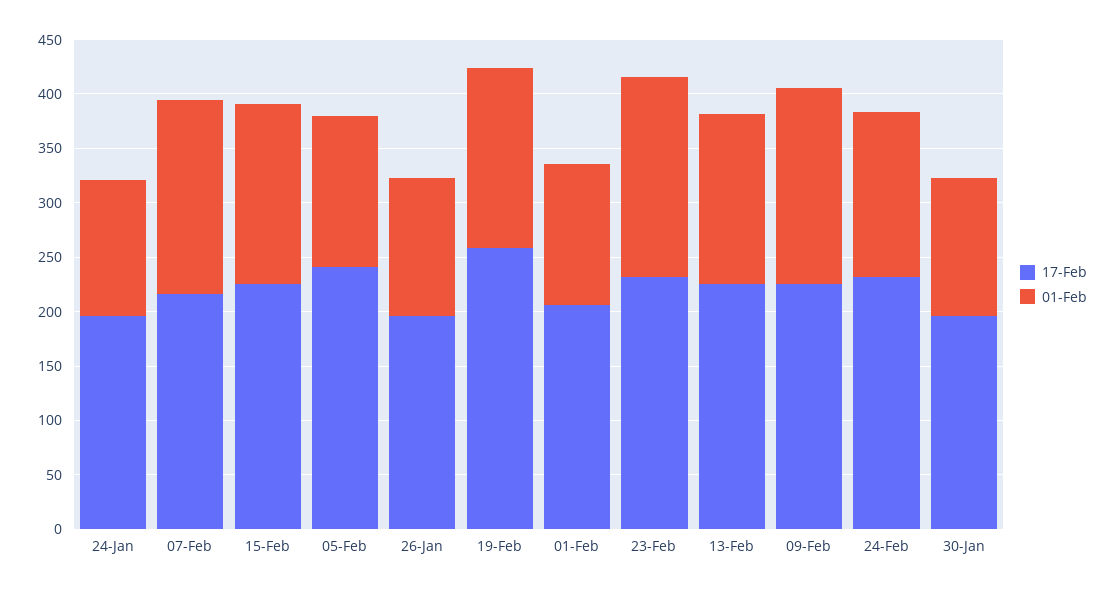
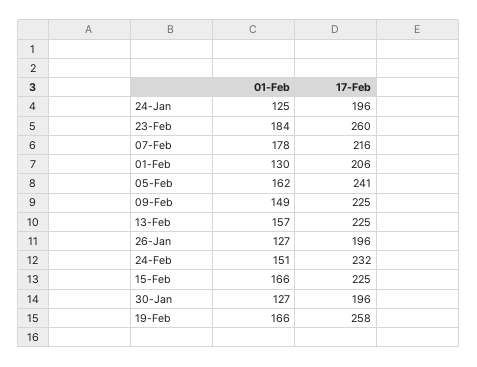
01-Feb, 05-Feb: 140 -> 162
17-Feb, 23-Feb: 230 -> 260
01-Feb, 09-Feb: 180 -> 149

